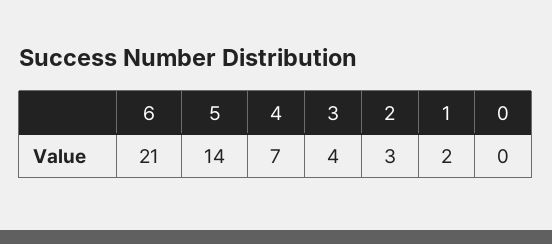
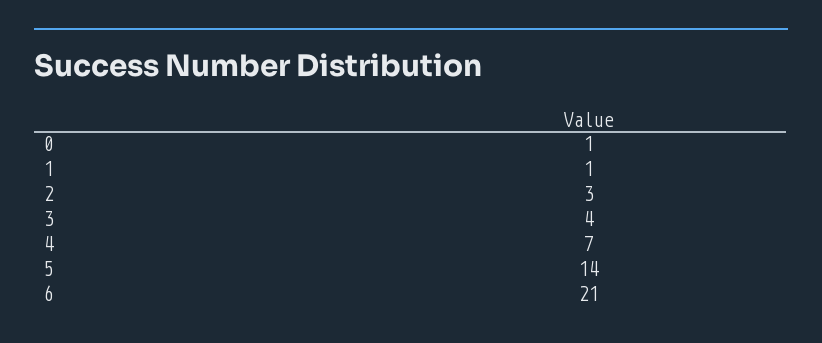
1: 2 -> 1
0: 0 -> 1

